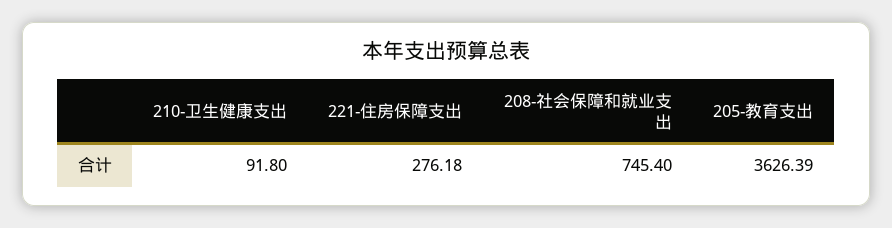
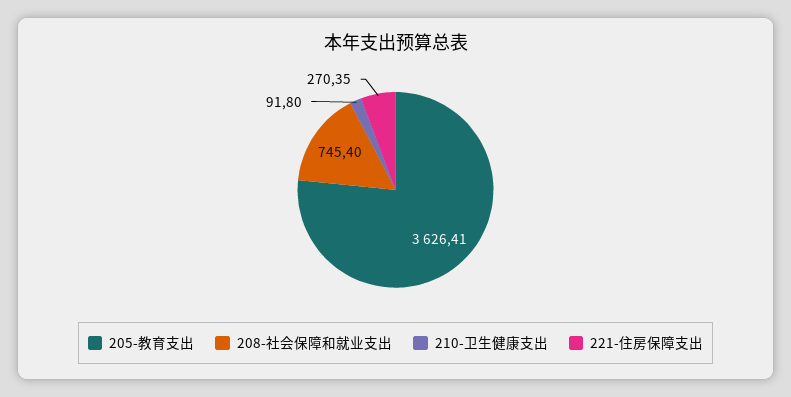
221-住房保障支出: 276.18 -> 270.35
205-教育支出: 3626.39 -> 3626.41

